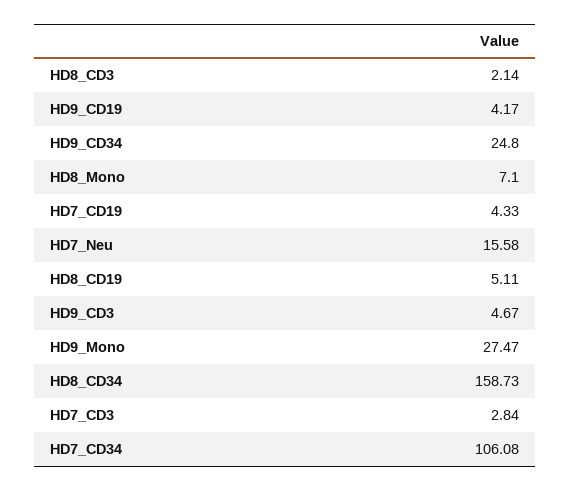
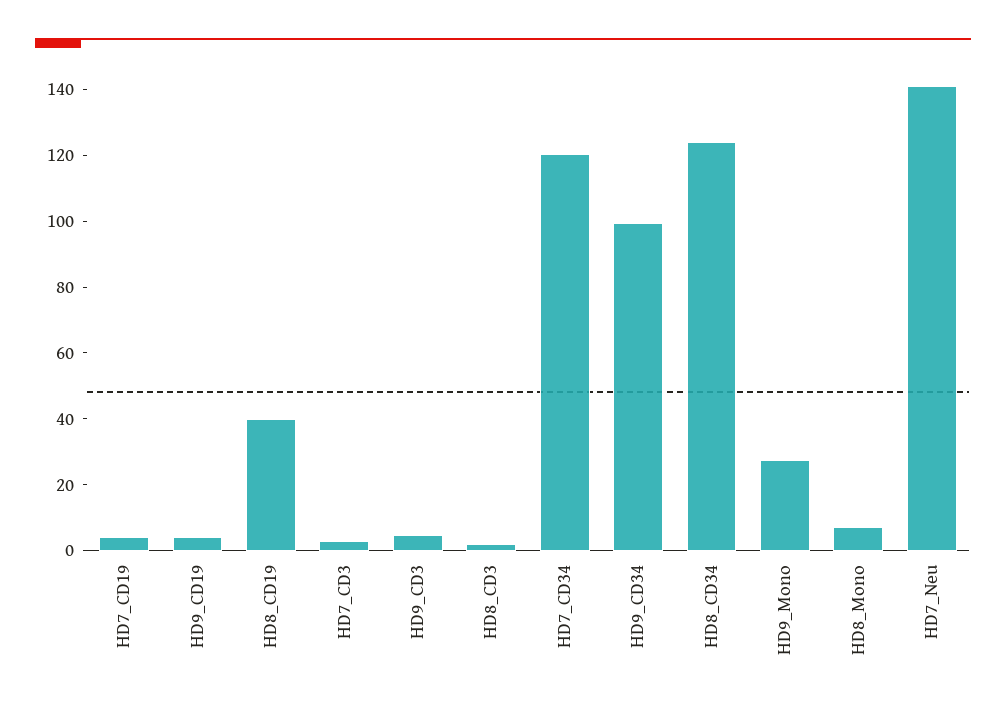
HD9_CD34: 24.8 -> 100
HD7_Neu: 15.58 -> 140
HD8_CD19: 5.11 -> 40
HD8_CD34: 158.73 -> 125
HD7_CD34: 106.08 -> 120

